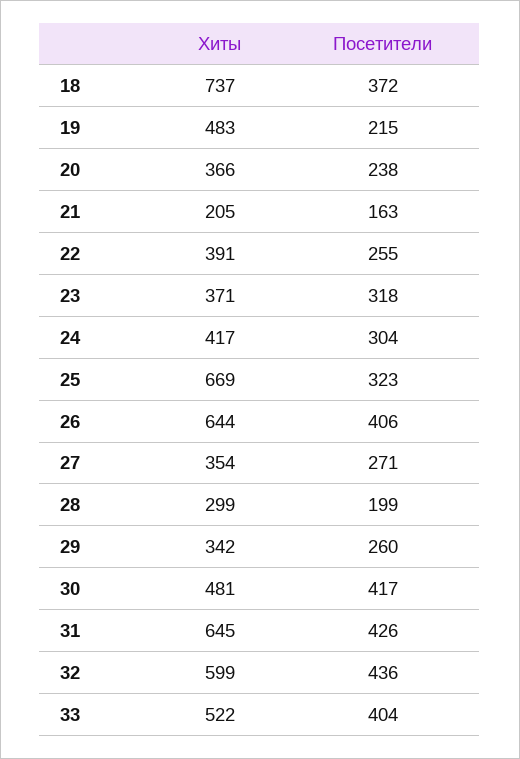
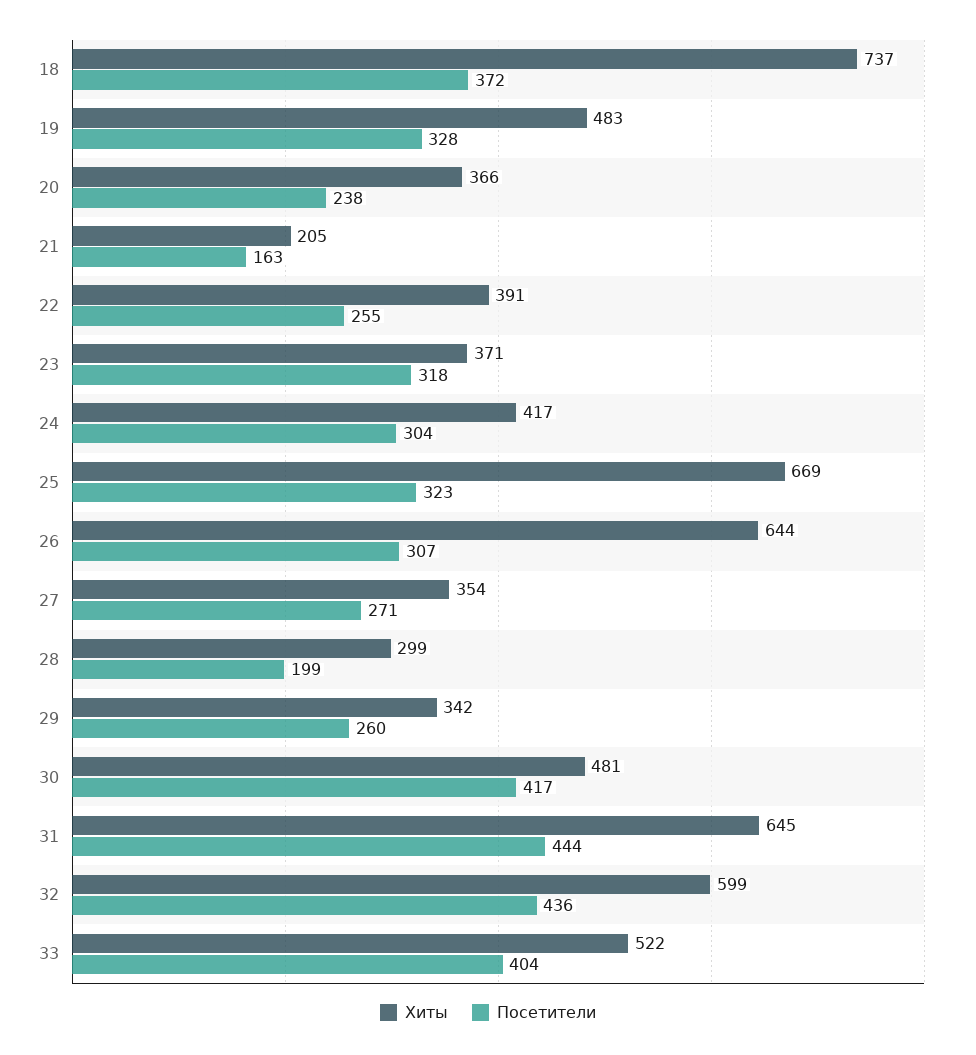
Посетители, 19: 215 -> 328
Посетители, 26: 406 -> 307
Посетители, 31: 426 -> 444

